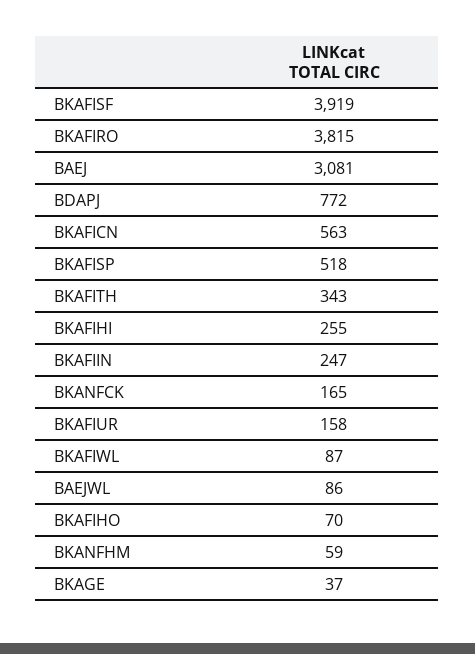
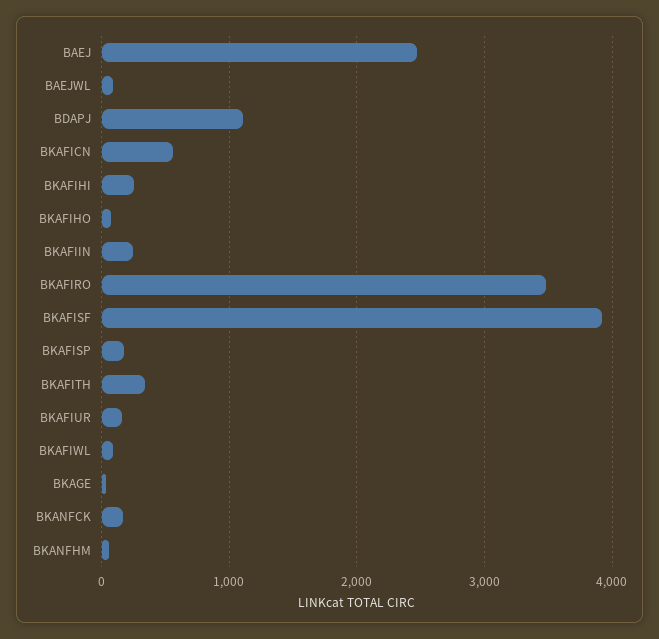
BKAFIRO: 3815 -> 3500
BAEJ: 3081 -> 2500
BDAPJ: 772 -> 1100
BKAFISP: 518 -> 200

